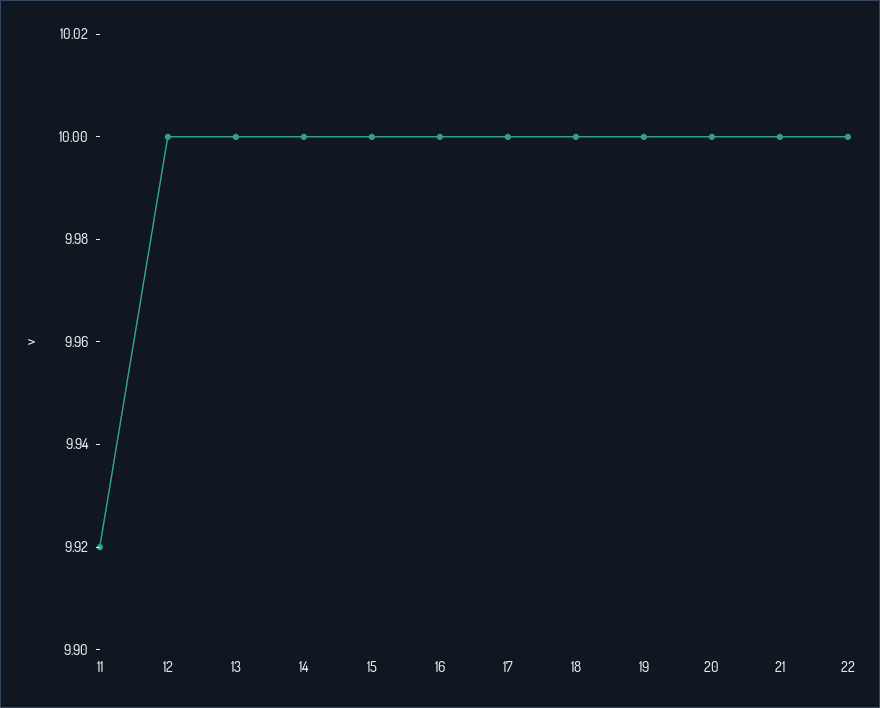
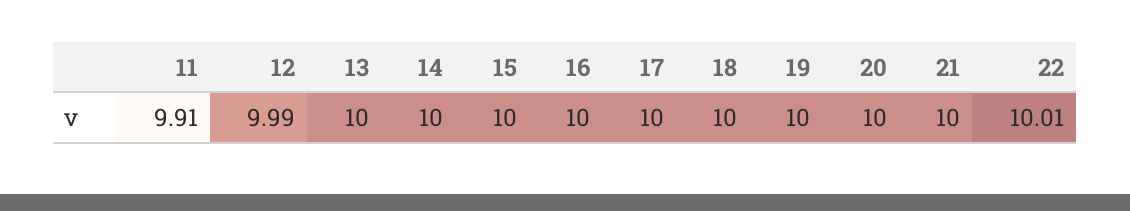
11: 9.92 -> 9.91
12: 10 -> 9.99
22: 10 -> 10.01

